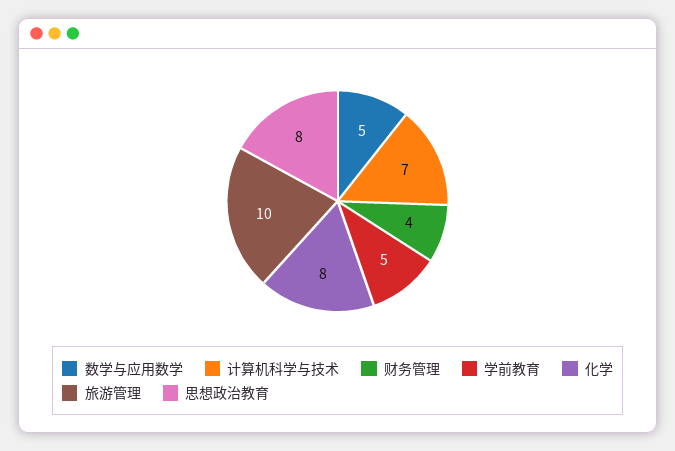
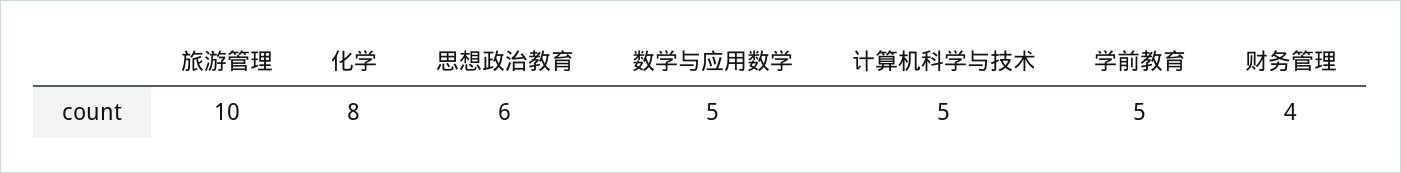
计算机科学与技术: 7 -> 5
思想政治教育: 8 -> 6

